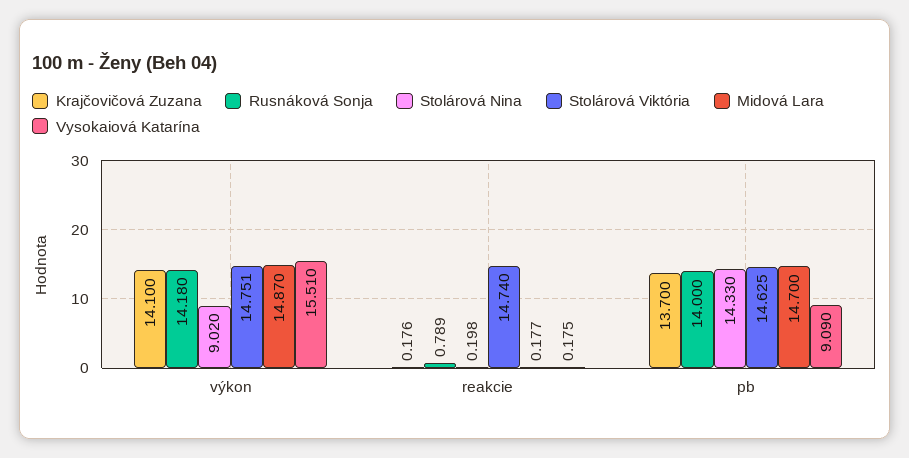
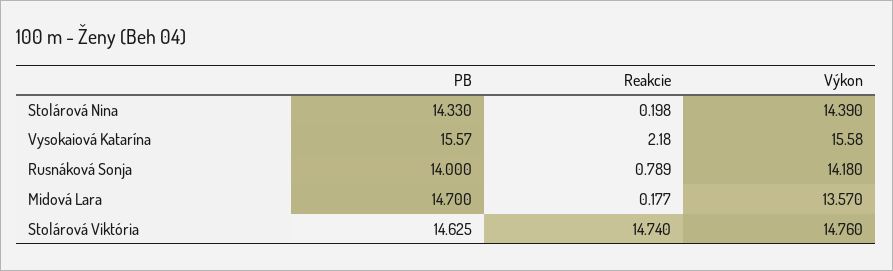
Krajčovičová Zuzana, výkon: 14.1 -> none
Stolárová Nina, výkon: 9.02 -> 14.39
Stolárová Viktória, výkon: 14.751 -> 14.76
Midová Lara, výkon: 14.87 -> 13.57
Vysokaiová Katarína, výkon: 15.51 -> 15.58
Krajčovičová Zuzana, reakcie: 0.176 -> none
Vysokaiová Katarína, reakcie: 0.175 -> 2.18
Krajčovičová Zuzana, pb: 13.7 -> none
Vysokaiová Katarína, pb: 9.09 -> 15.57

